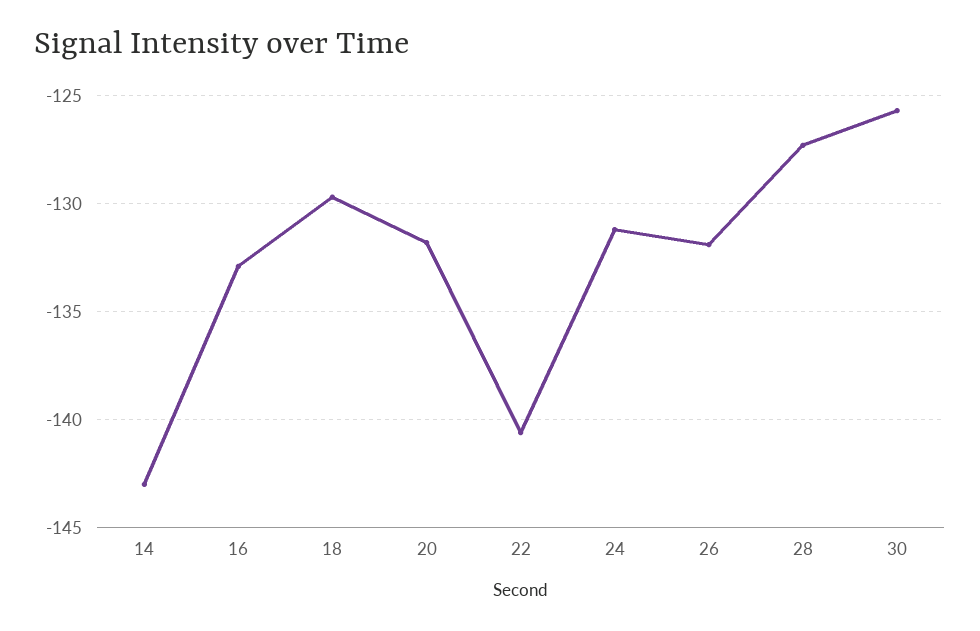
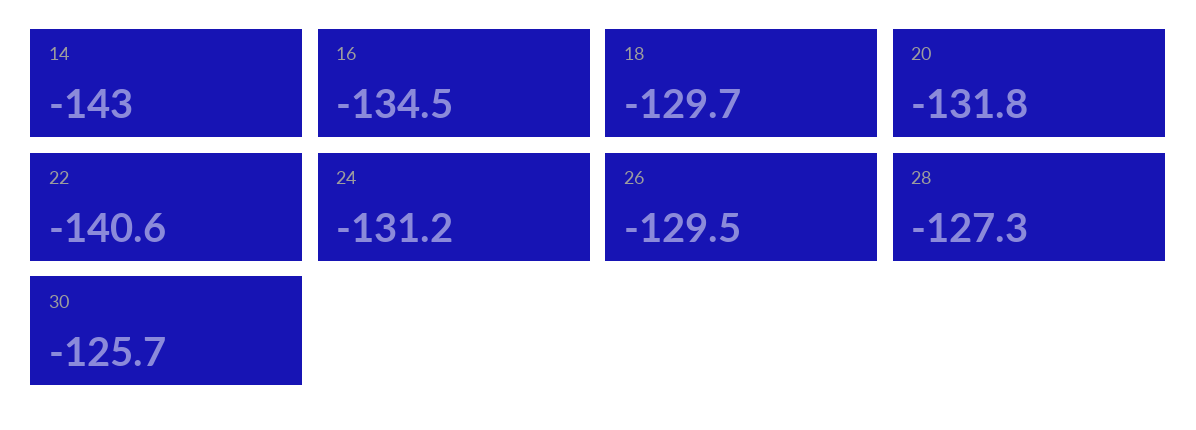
16: -133 -> -134.5
26: -132 -> -129.5

